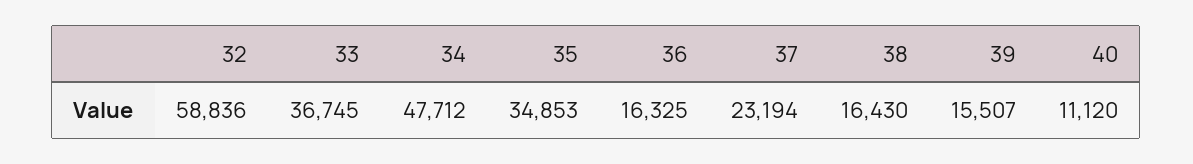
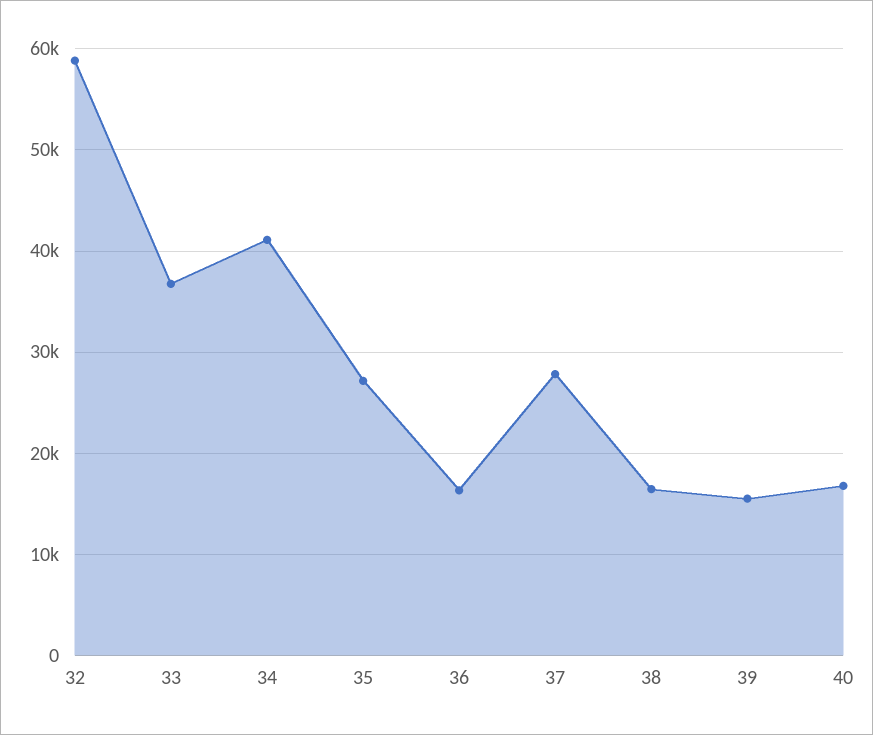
34: 47712 -> 41000
35: 34853 -> 27000
37: 23194 -> 28000
40: 11120 -> 17000

